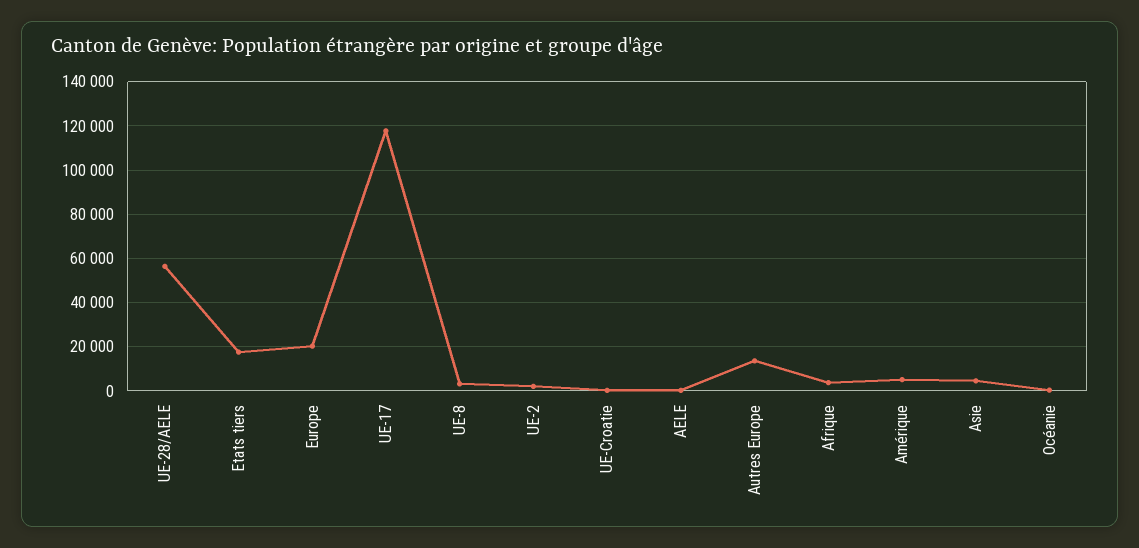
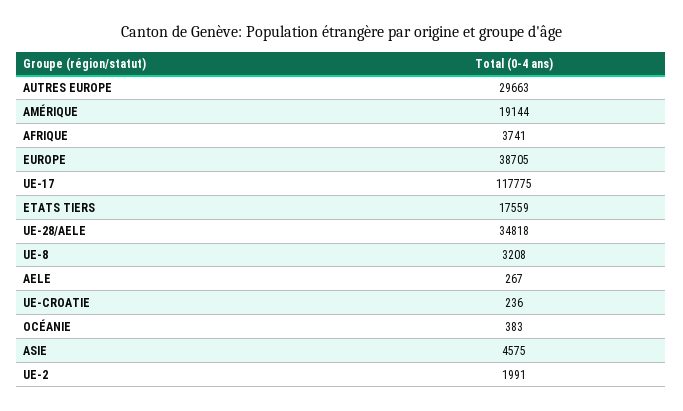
UE-28/AELE: 55000 -> 34818
Europe: 20000 -> 38705
Autres Europe: 15000 -> 29663
Amérique: 5000 -> 19144

